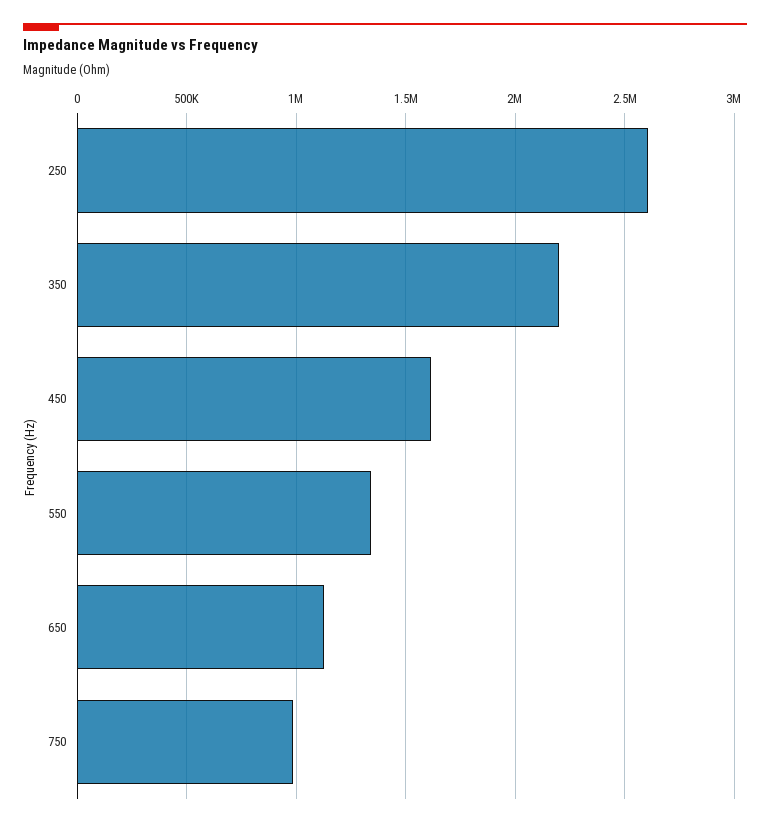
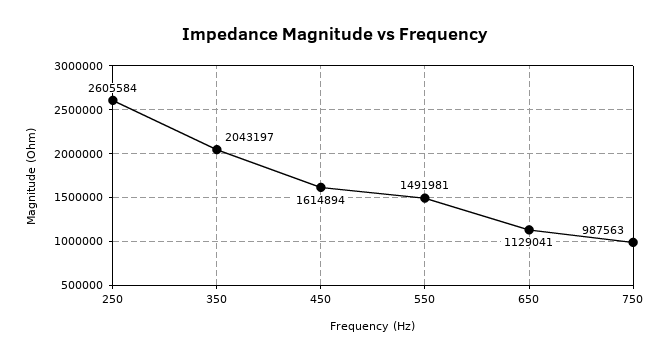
350: 2200000 -> 2043197
550: 1350000 -> 1491981

